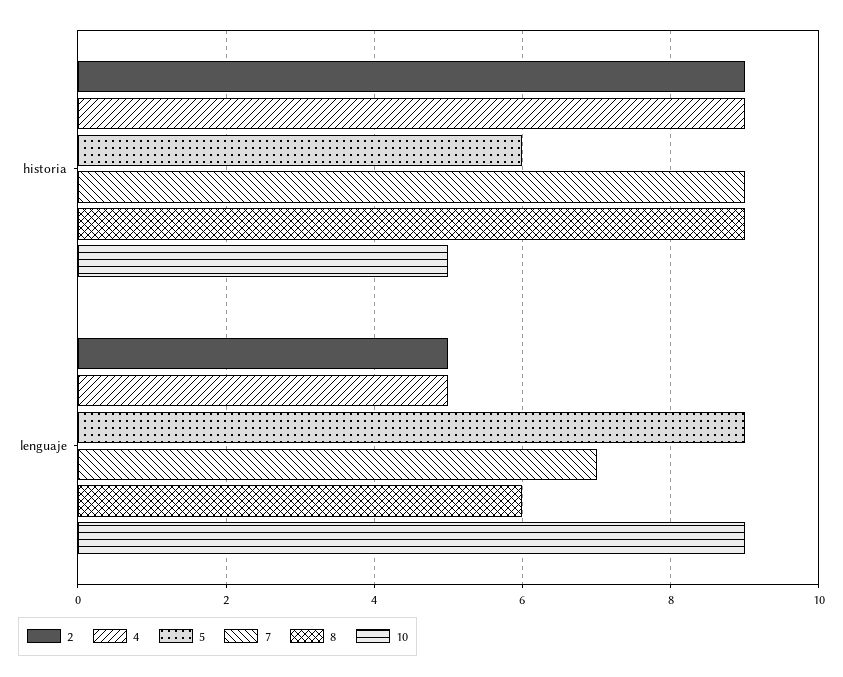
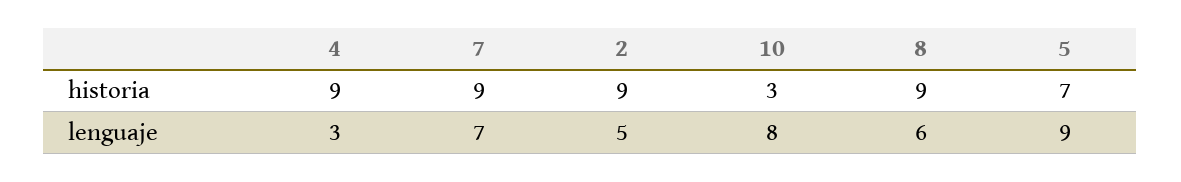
5, historia: 6 -> 7
10, historia: 5 -> 3
4, lenguaje: 5 -> 3
10, lenguaje: 9 -> 8

